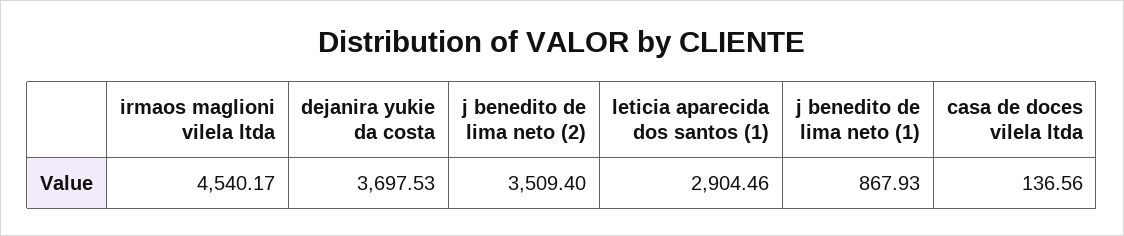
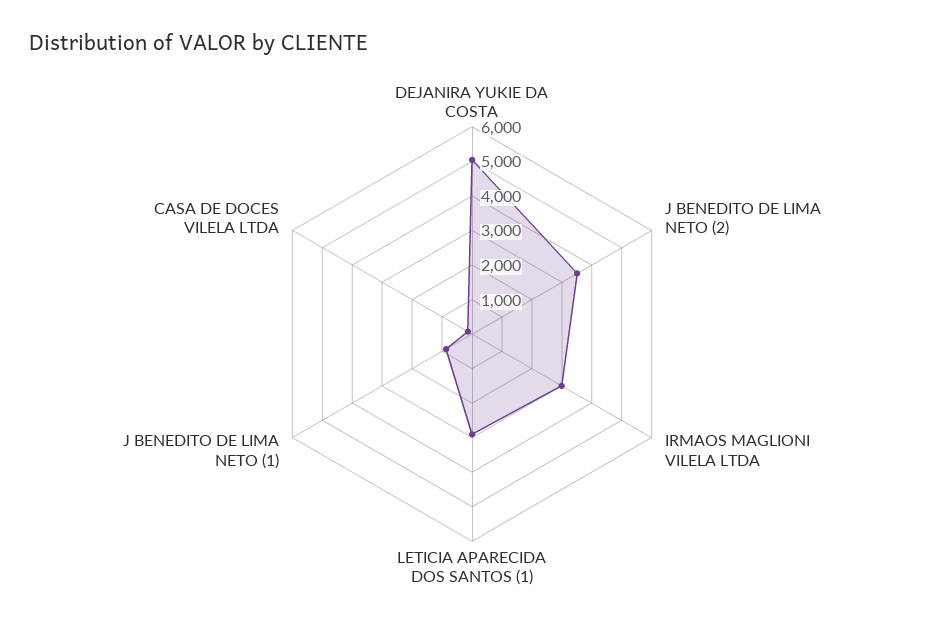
irmaos maglioni vilela ltda: 4540.17 -> 3000
dejanira yukie da costa: 3697.53 -> 5000

